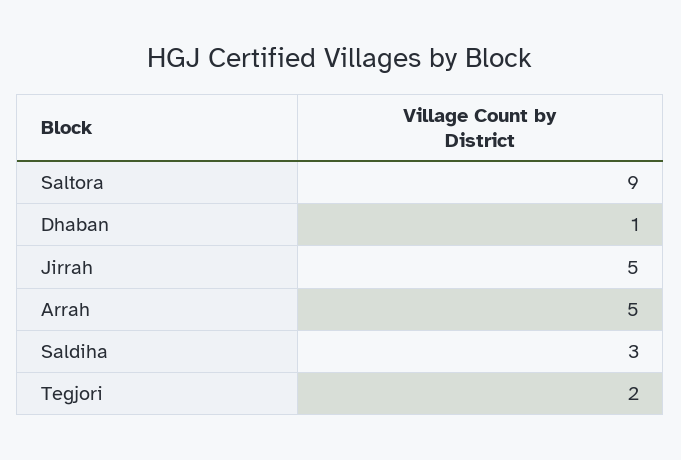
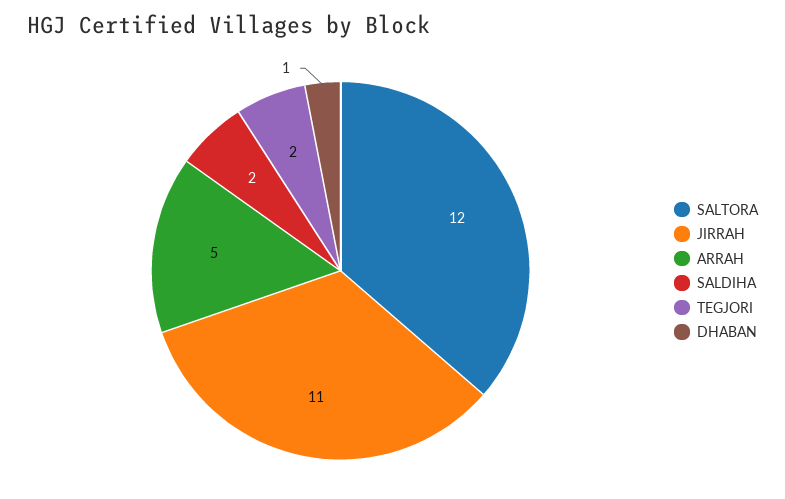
Saltora: 9 -> 12
Jirrah: 5 -> 11
Saldiha: 3 -> 2

